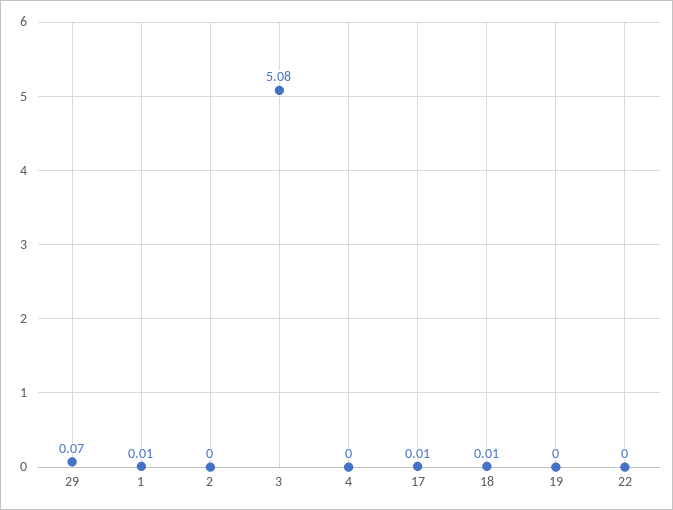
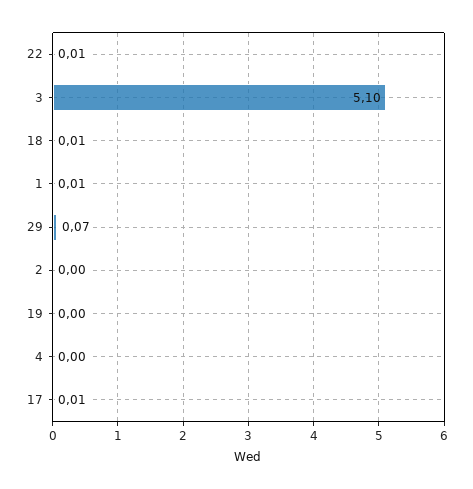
3: 5.08 -> 5.1
22: 0 -> 0.01

